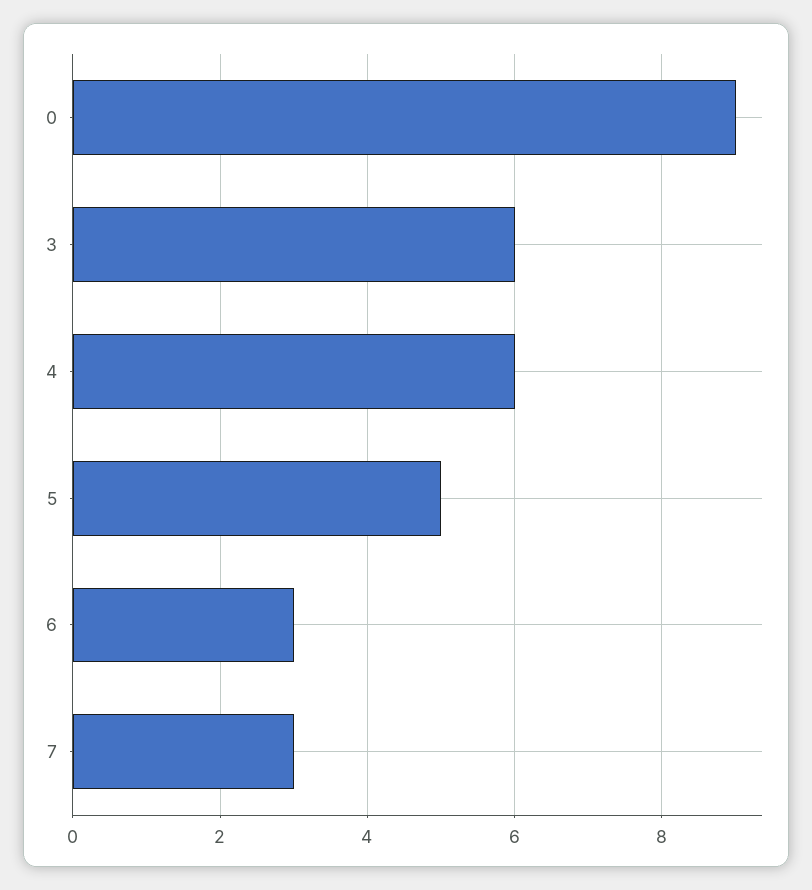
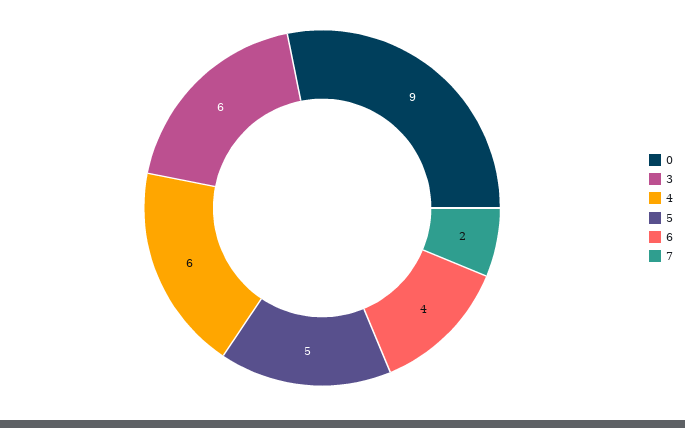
6: 3 -> 4
7: 3 -> 2

